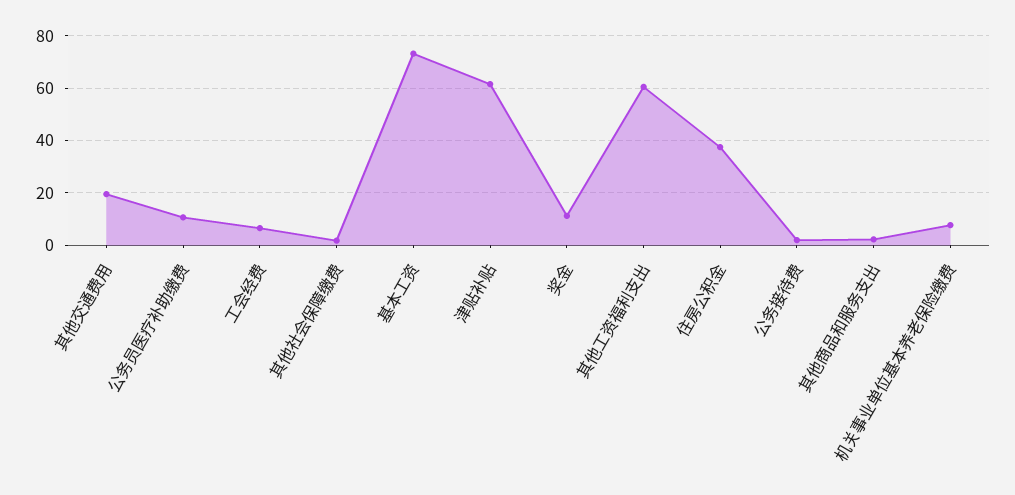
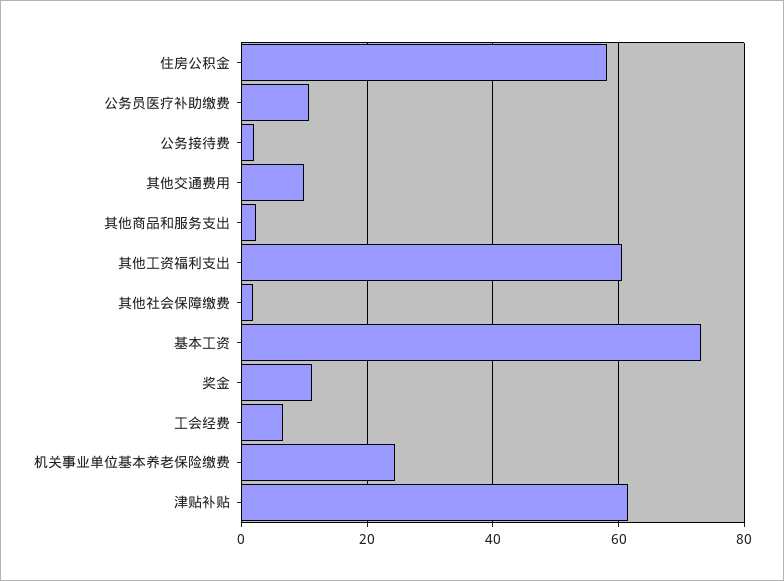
其他交通费用: 20 -> 10
住房公积金: 37.5 -> 58
机关事业单位基本养老保险缴费: 7.5 -> 24

